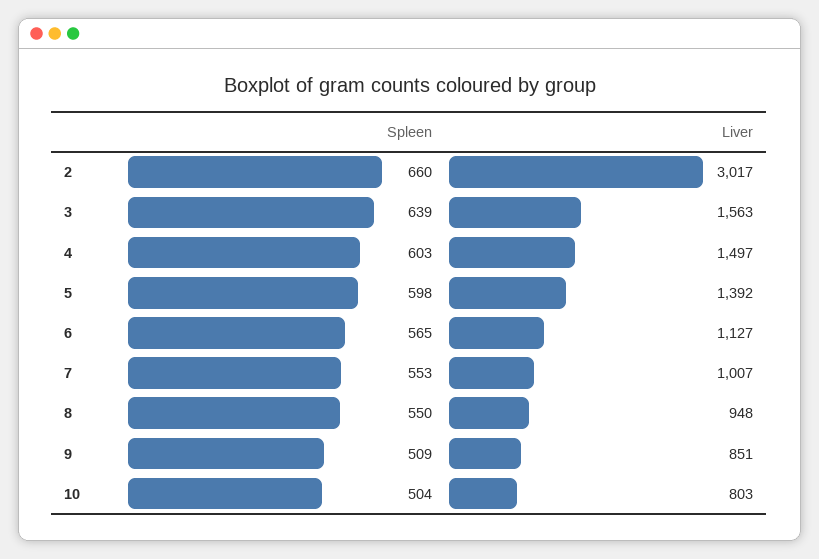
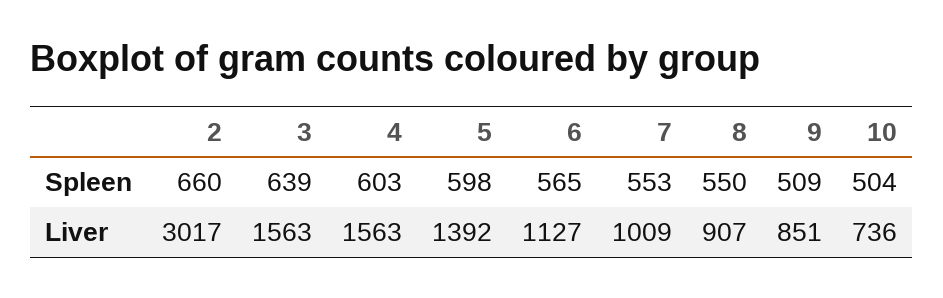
Liver, 4: 1497 -> 1563
Liver, 7: 1007 -> 1009
Liver, 8: 948 -> 907
Liver, 10: 803 -> 736

